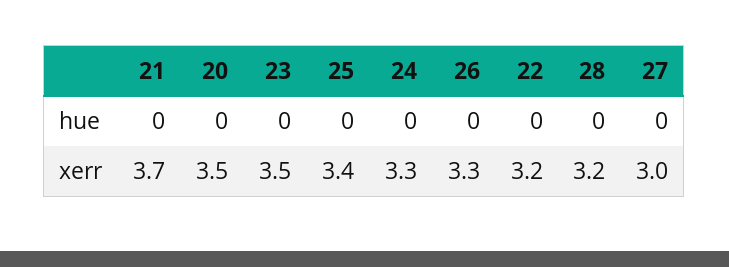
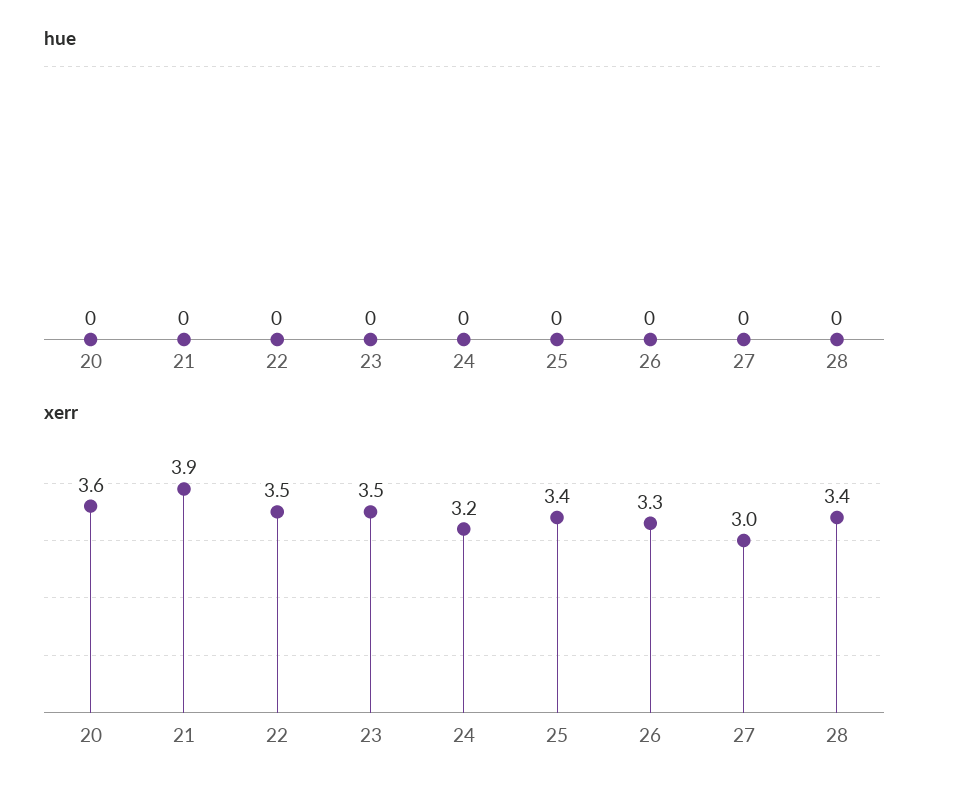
xerr, 21: 3.7 -> 3.9
xerr, 20: 3.5 -> 3.6
xerr, 24: 3.3 -> 3.2
xerr, 22: 3.2 -> 3.5
xerr, 28: 3.2 -> 3.4

